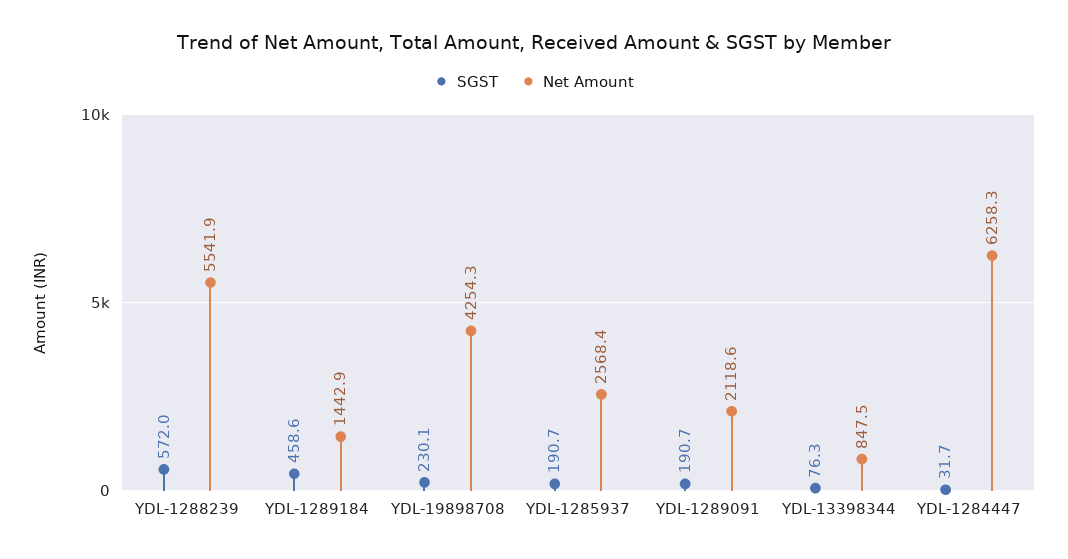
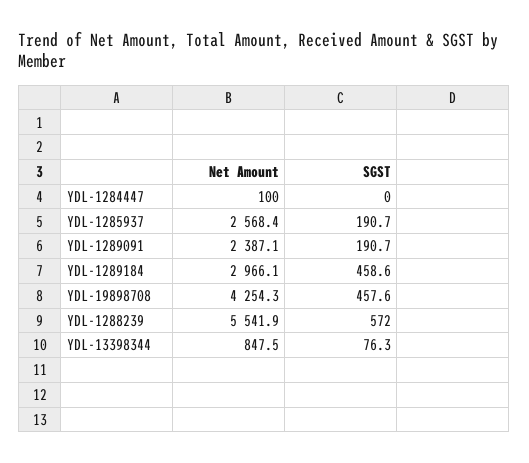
Net Amount, YDL-1289184: 1442.9 -> 2966.1
SGST, YDL-19898708: 230.1 -> 457.6
Net Amount, YDL-1289091: 2118.6 -> 2387.1
SGST, YDL-1284447: 31.7 -> 0
Net Amount, YDL-1284447: 6258.3 -> 100

